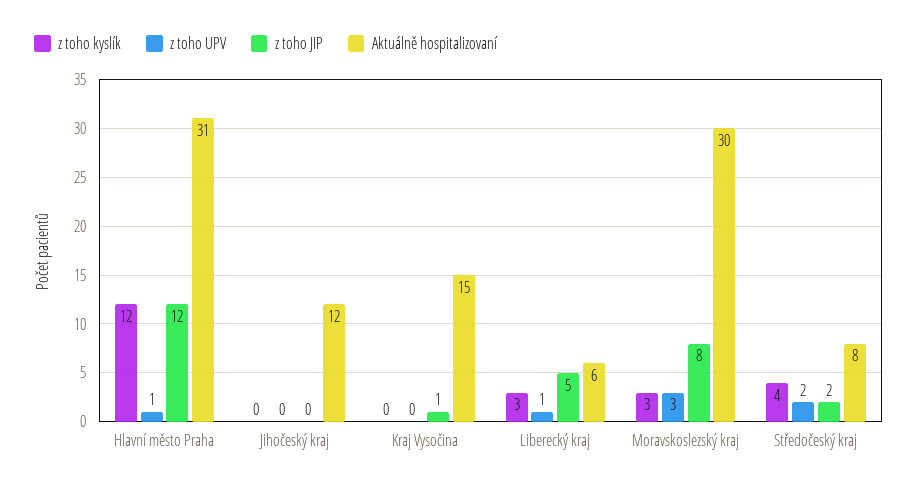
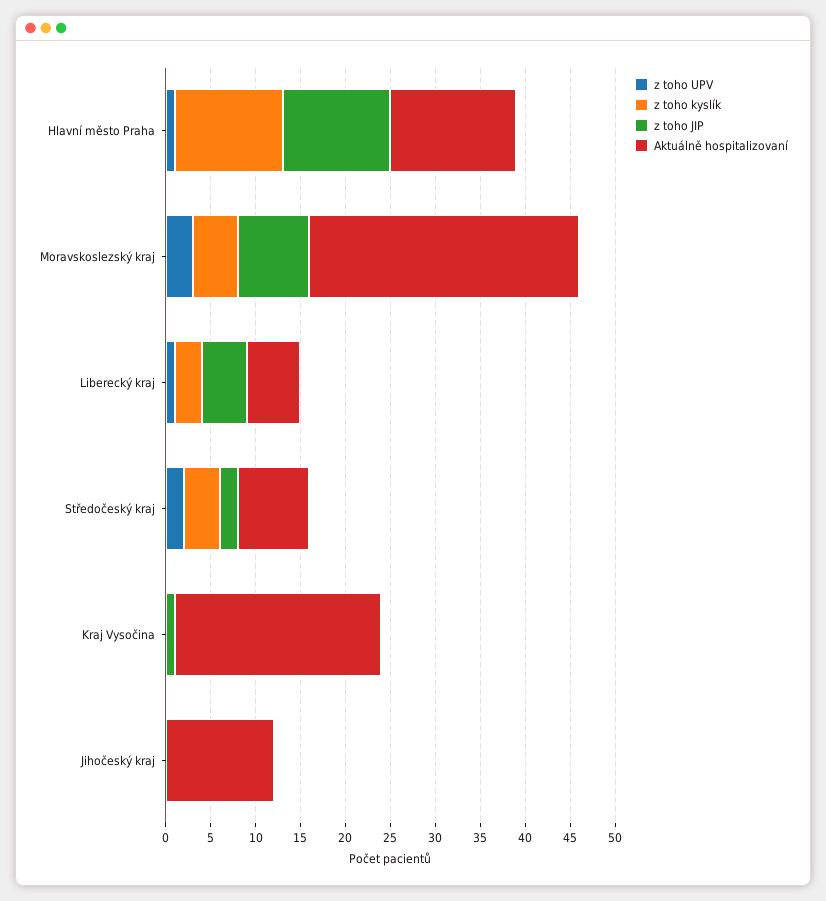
Aktuálně hospitalizovaní, Hlavní město Praha: 31 -> 14
Aktuálně hospitalizovaní, Kraj Vysočina: 15 -> 23
z toho kyslík, Moravskoslezský kraj: 3 -> 5

